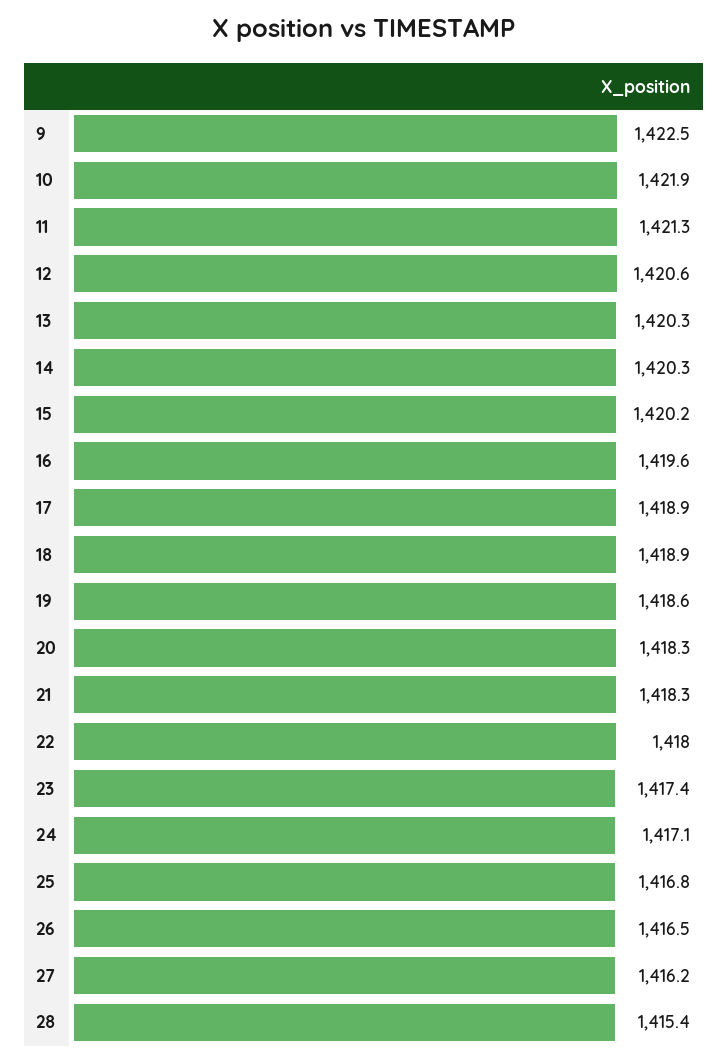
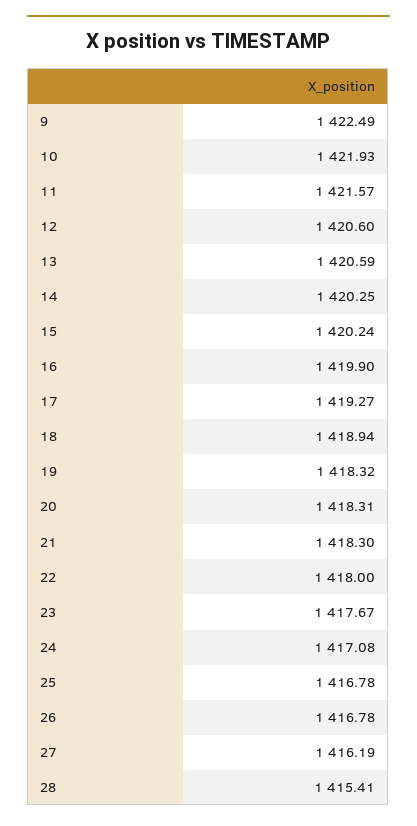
11: 1421.3 -> 1421.57
13: 1420.3 -> 1420.59
16: 1419.6 -> 1419.9
17: 1418.9 -> 1419.27
19: 1418.6 -> 1418.32
23: 1417.4 -> 1417.67
26: 1416.5 -> 1416.78

